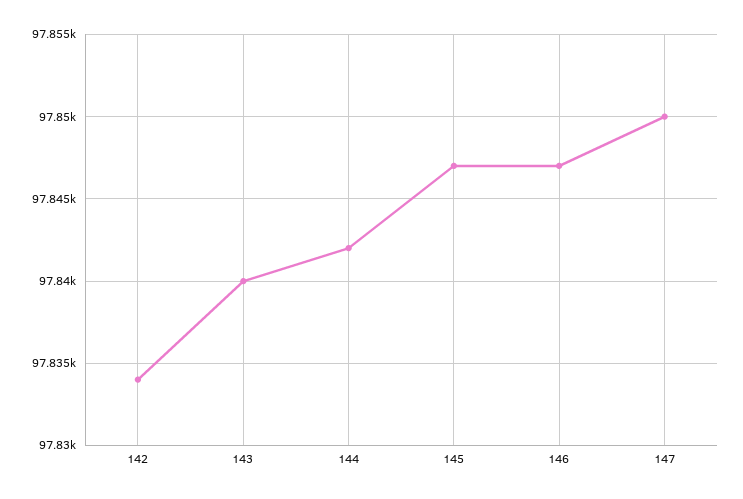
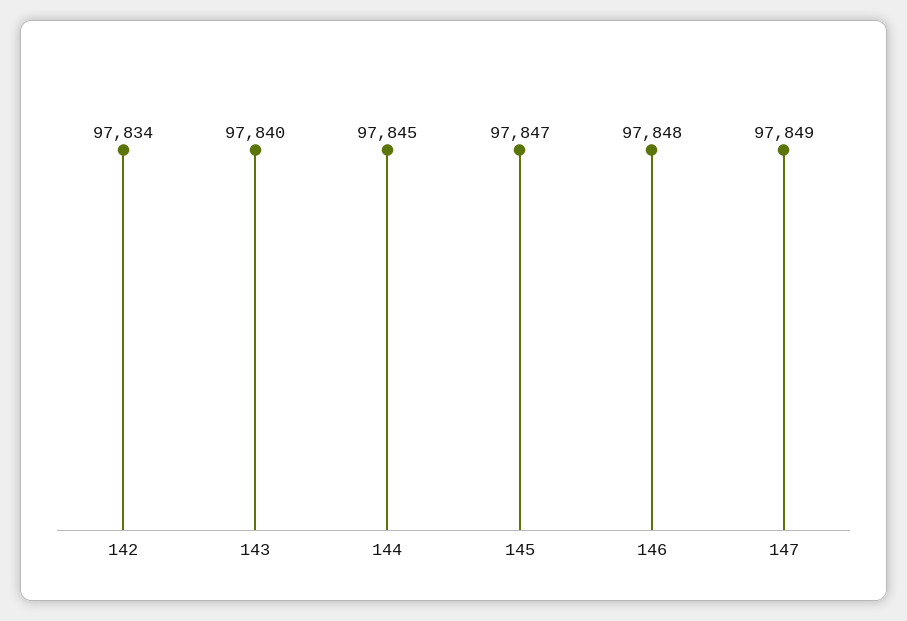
144: 97842 -> 97845
146: 97847 -> 97848
147: 97850 -> 97849

